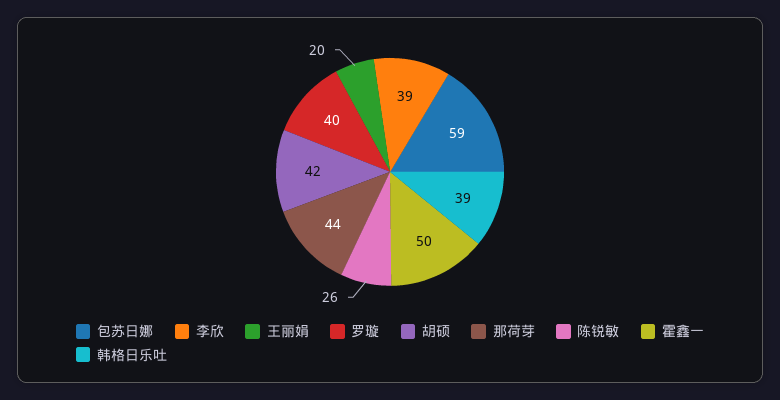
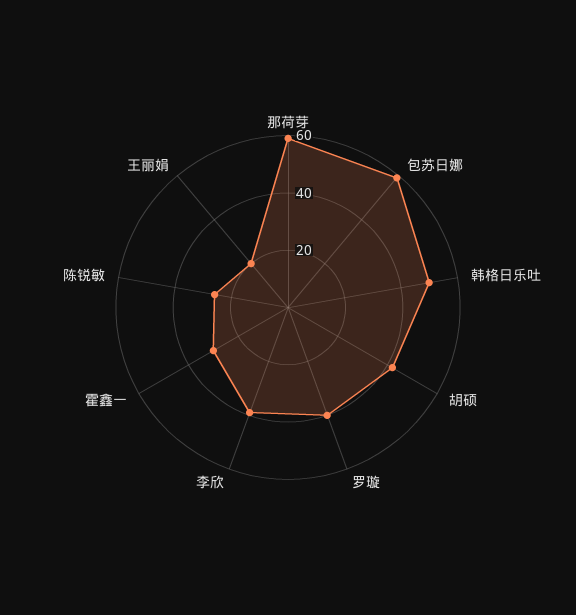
那荷芽: 44 -> 60
霍鑫一: 50 -> 30
韩格日乐吐: 39 -> 50

